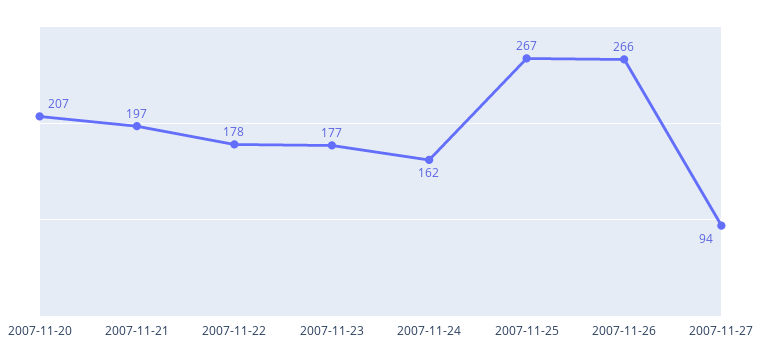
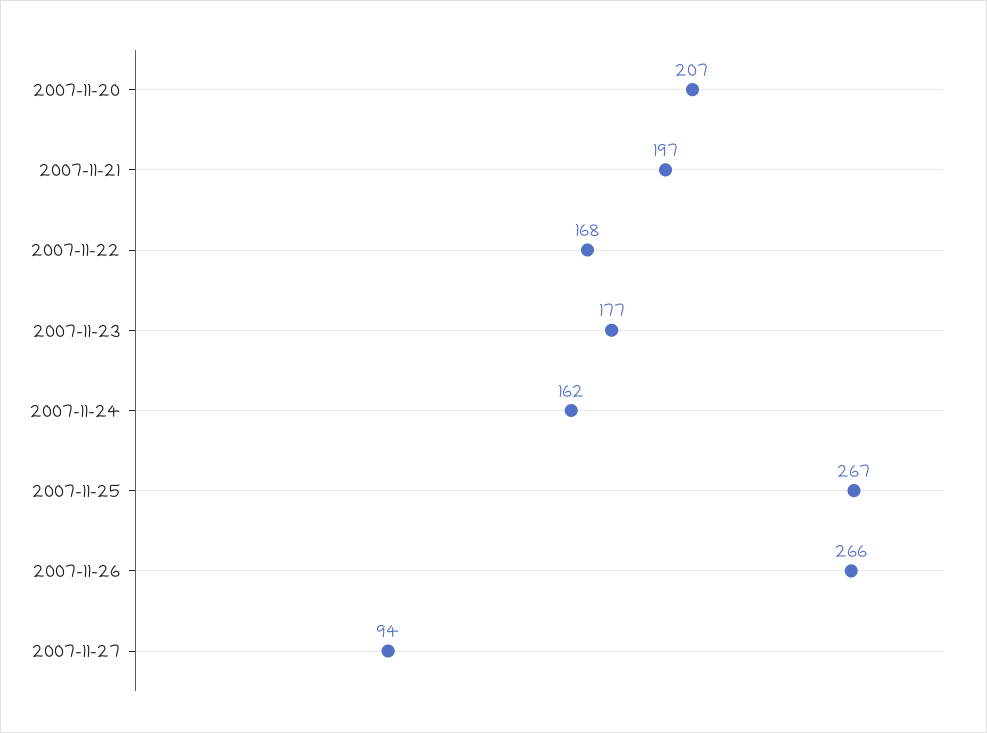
2007-11-22: 178 -> 168

